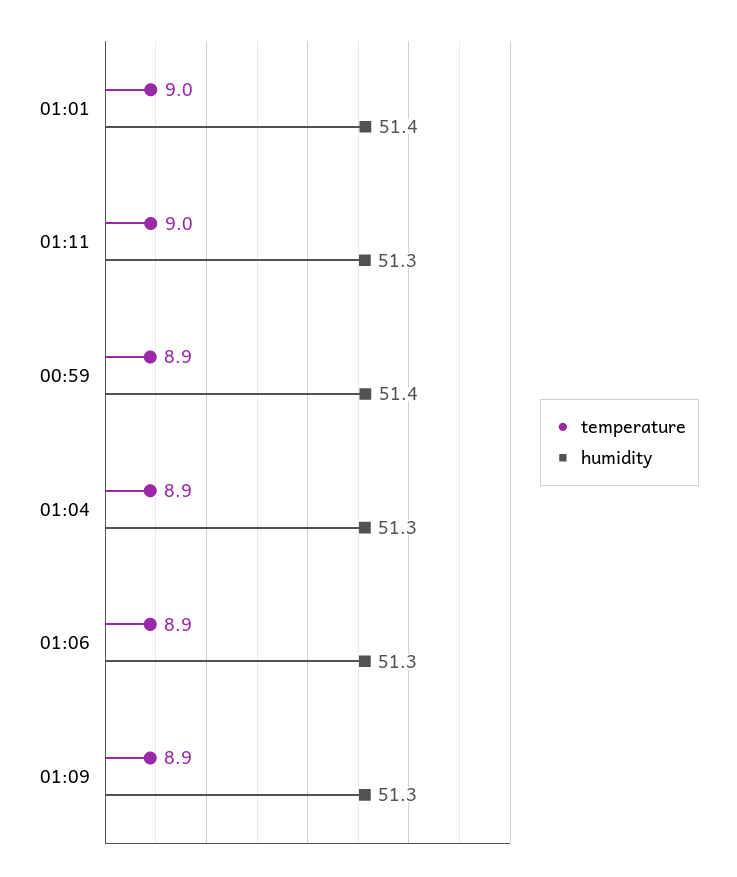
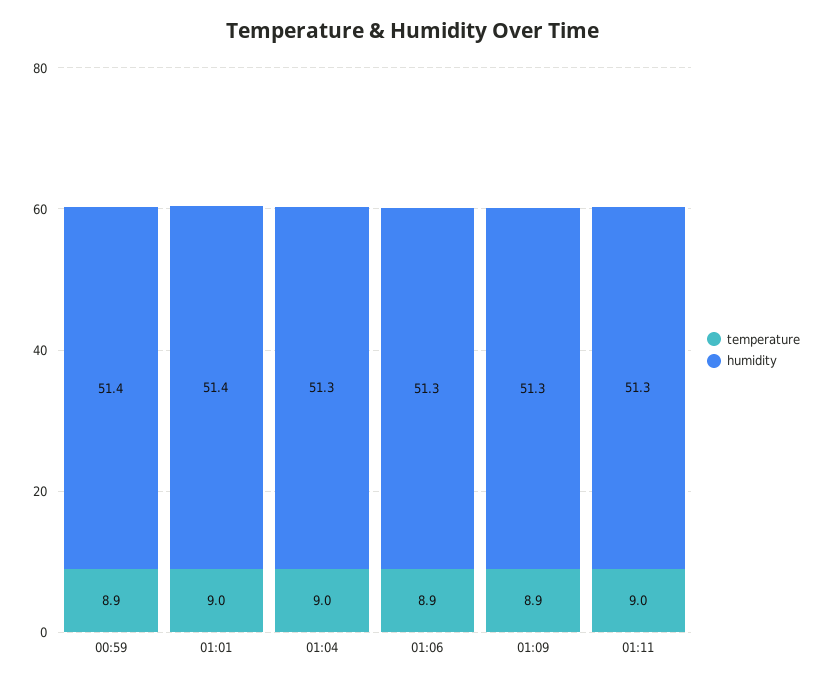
temperature, 01:04: 8.9 -> 9

